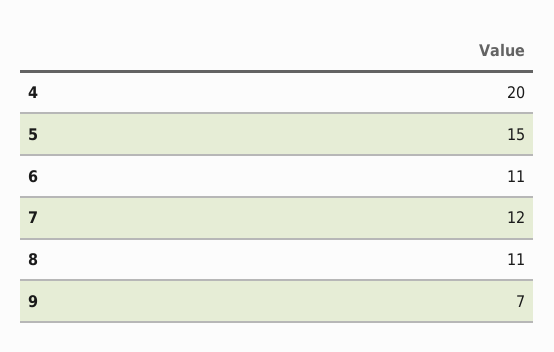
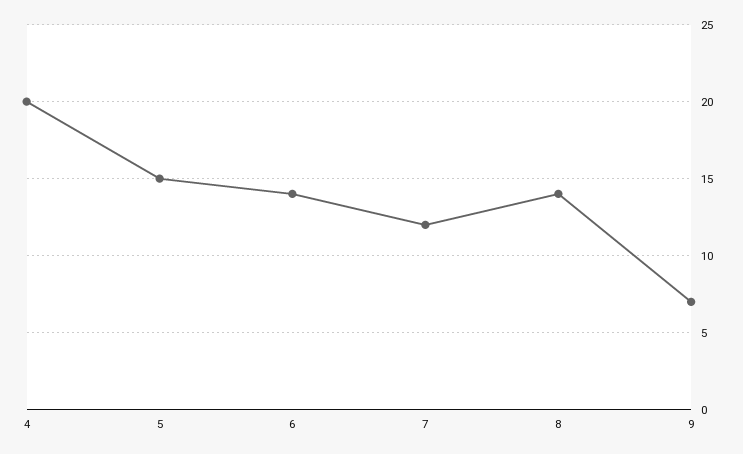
6: 11 -> 14
8: 11 -> 14

